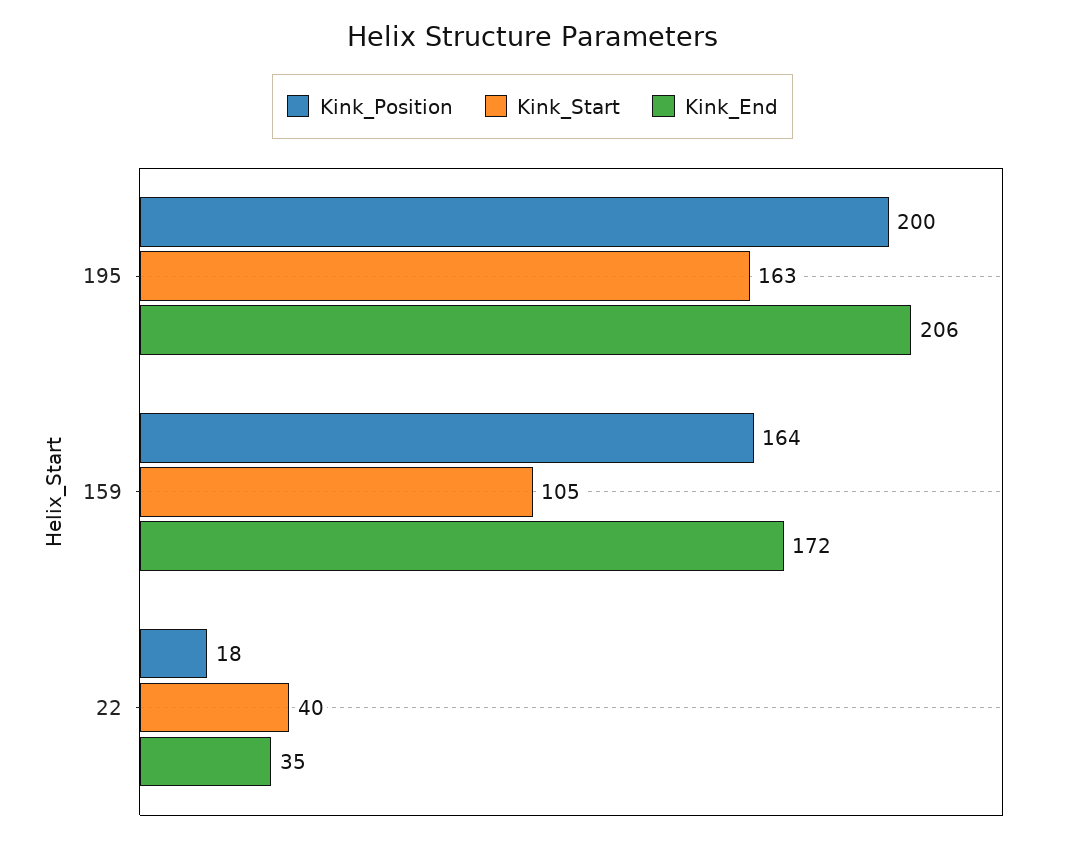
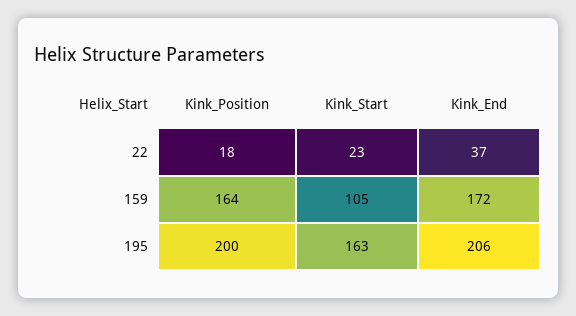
Kink_Start, 22: 40 -> 23
Kink_End, 22: 35 -> 37

